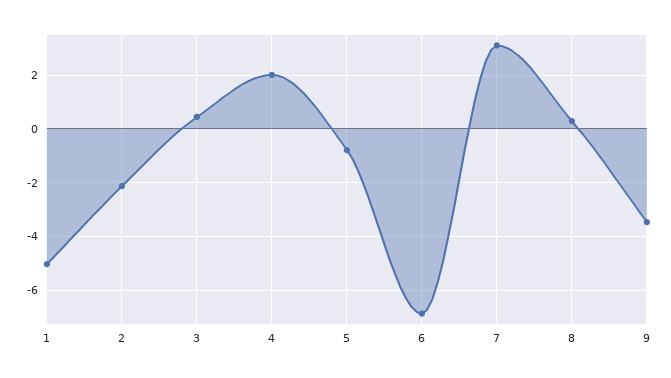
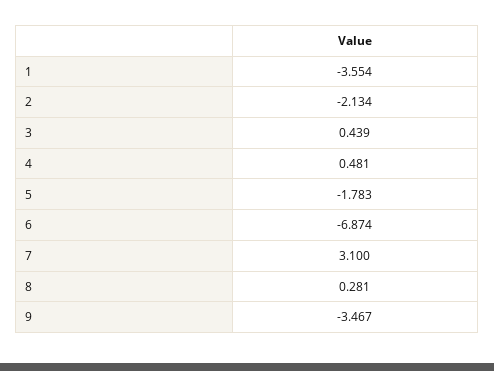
1: -5 -> -3.554
4: 2 -> 0.481
5: -0.75 -> -1.783

